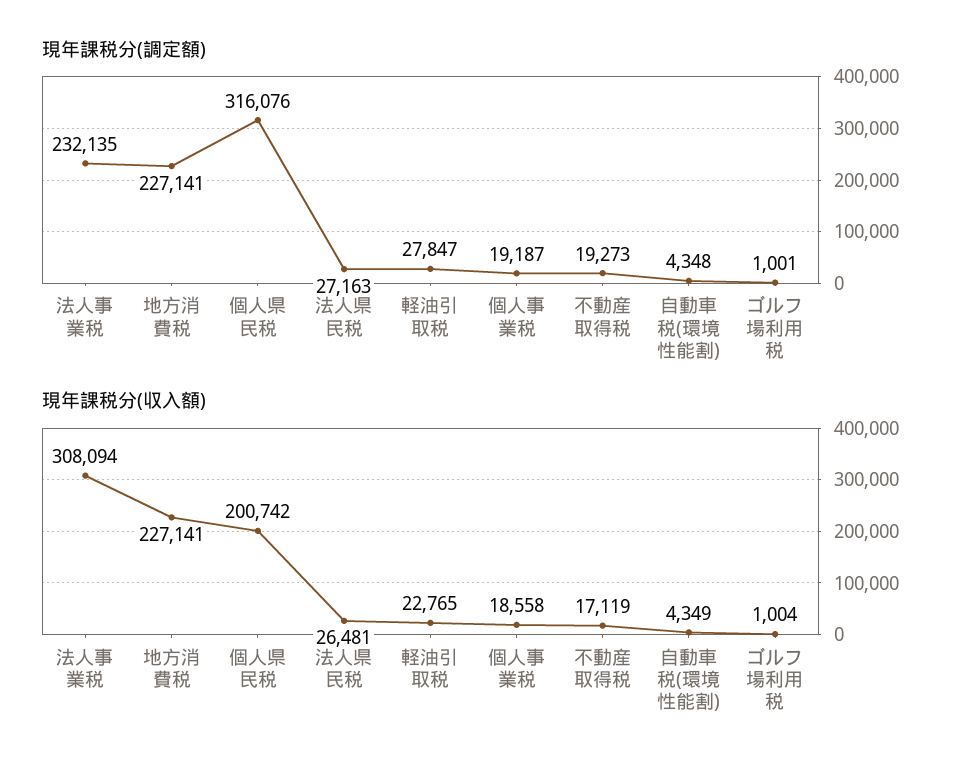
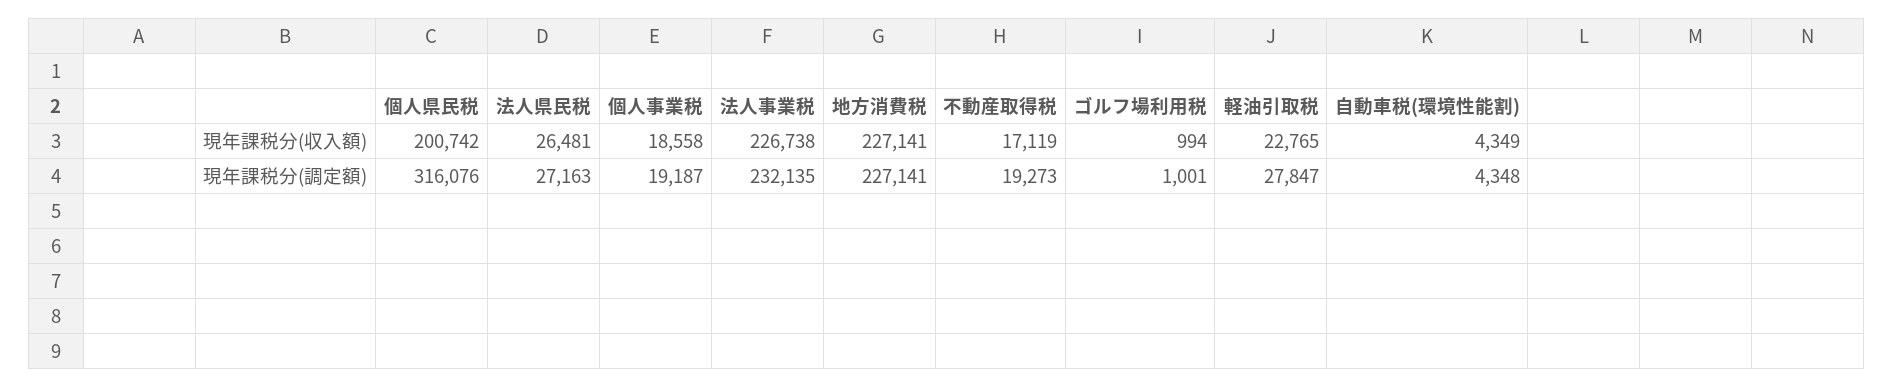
現年課税分(収入額), 法人事業税: 308094 -> 226738
現年課税分(収入額), ゴルフ場利用税: 1004 -> 994

